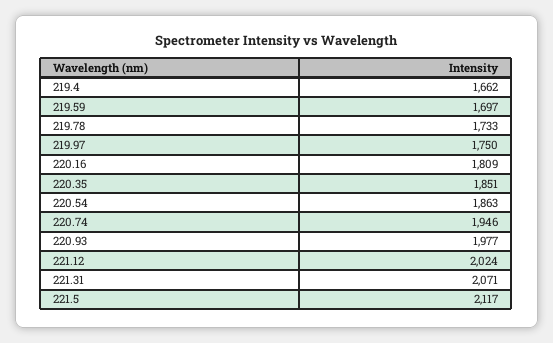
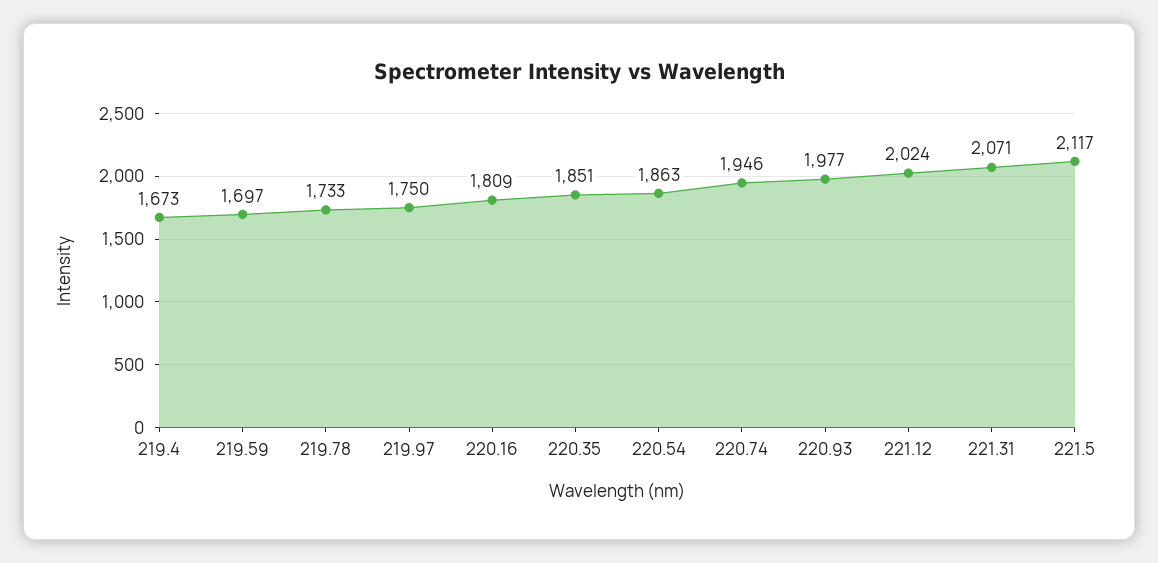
219.4: 1662 -> 1673

